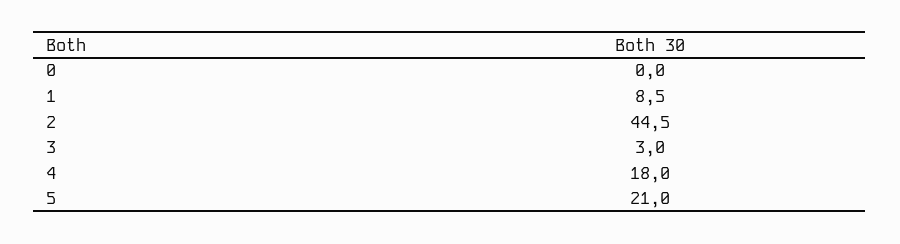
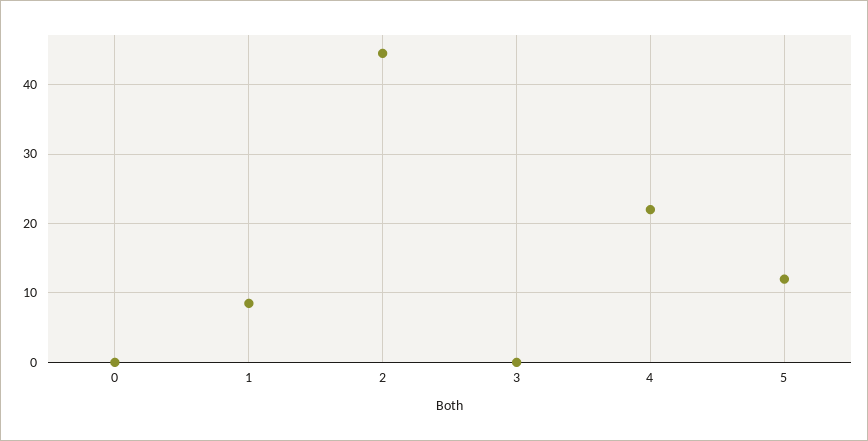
3: 3 -> 0
4: 18 -> 22
5: 21 -> 12

